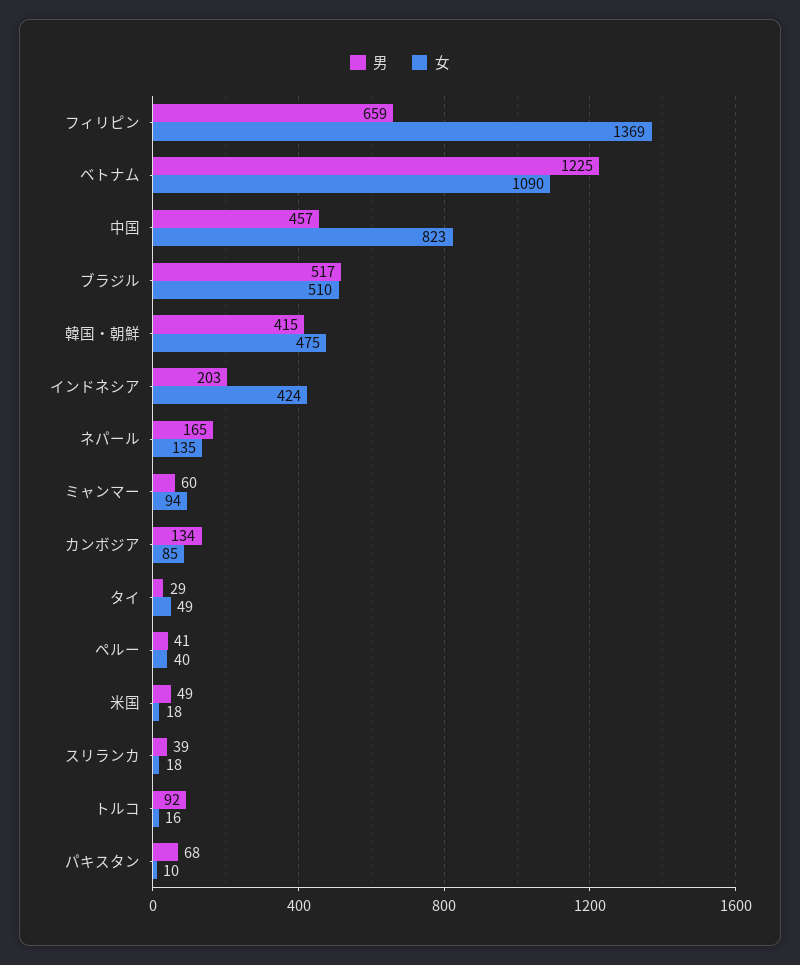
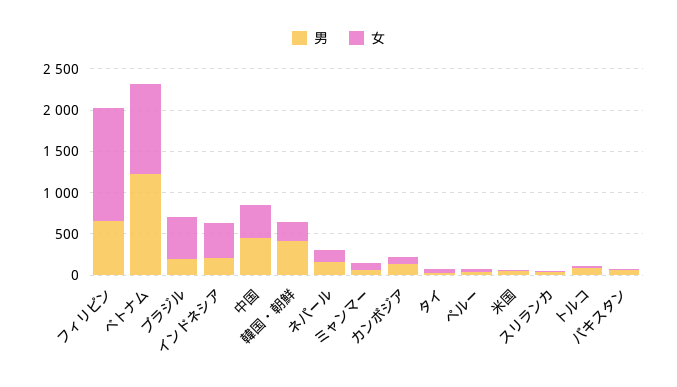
女, 中国: 823 -> 400
男, ブラジル: 517 -> 200
女, 韓国・朝鮮: 475 -> 200

